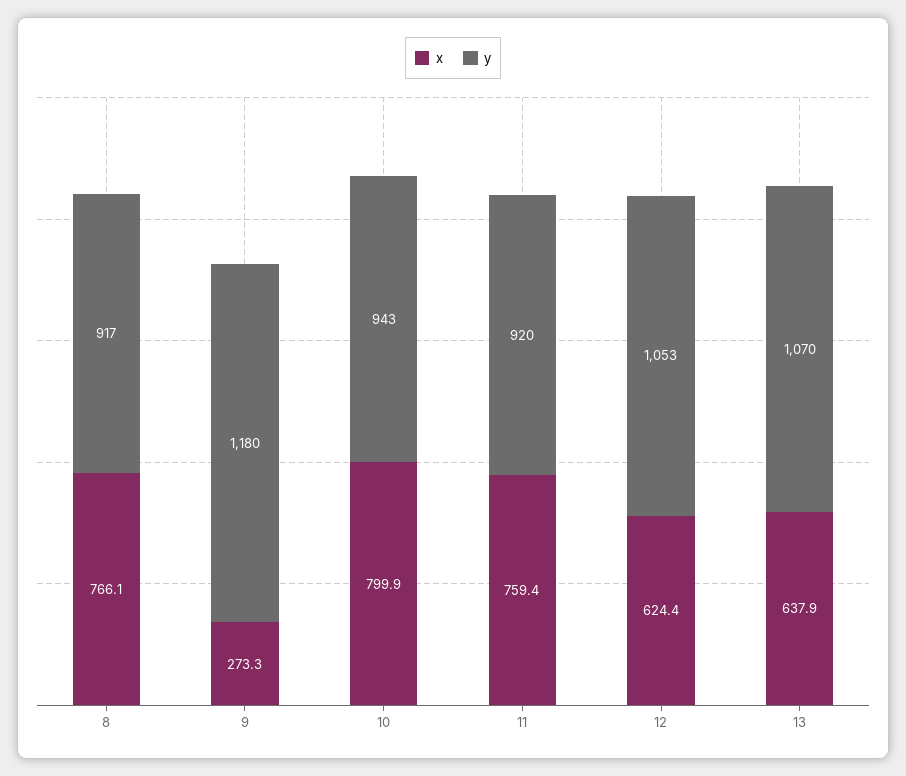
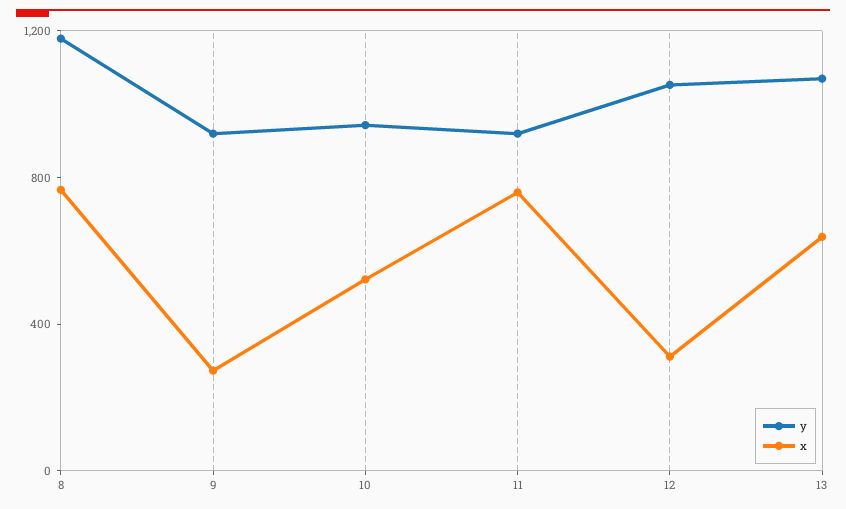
y, 8: 917 -> 1200
y, 9: 1180 -> 900
x, 10: 799.9 -> 500
x, 12: 624.4 -> 300

